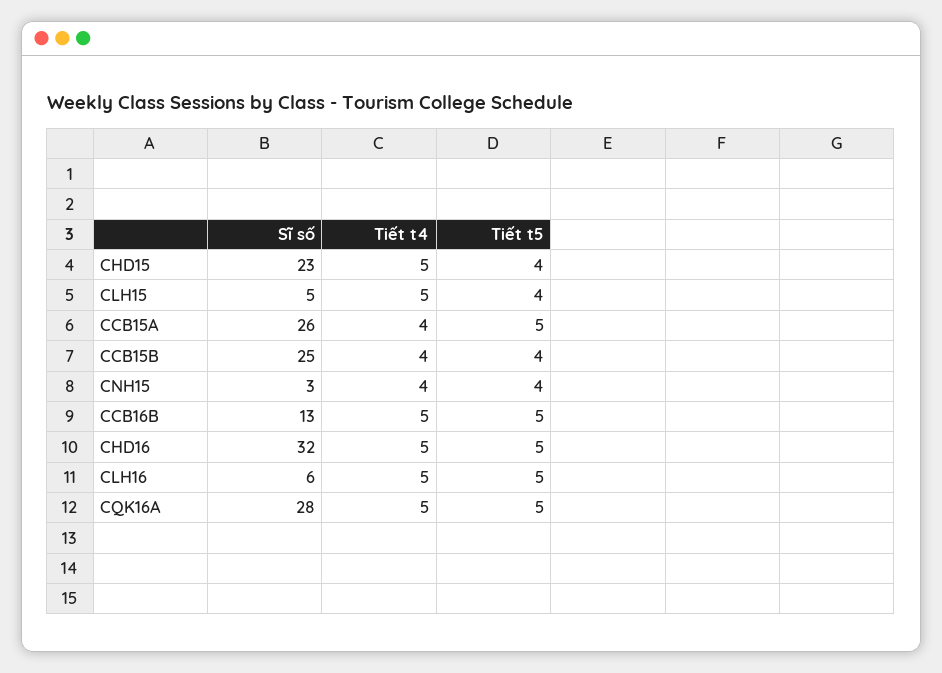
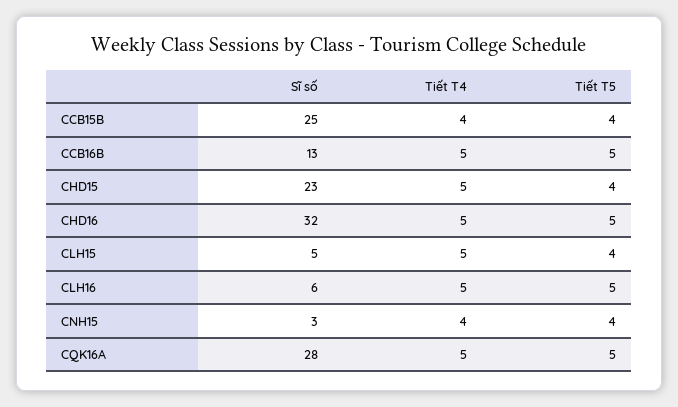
Sĩ số, CCB15A: 26 -> none
Tiết t4, CCB15A: 4 -> none
Tiết t5, CCB15A: 5 -> none

